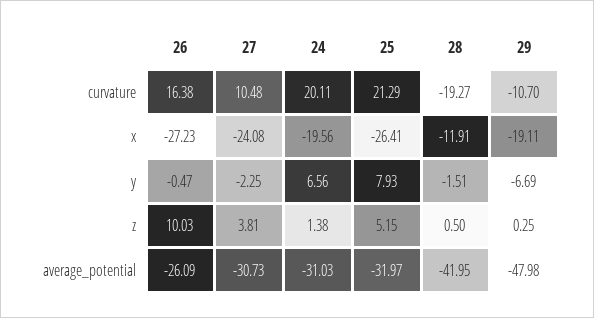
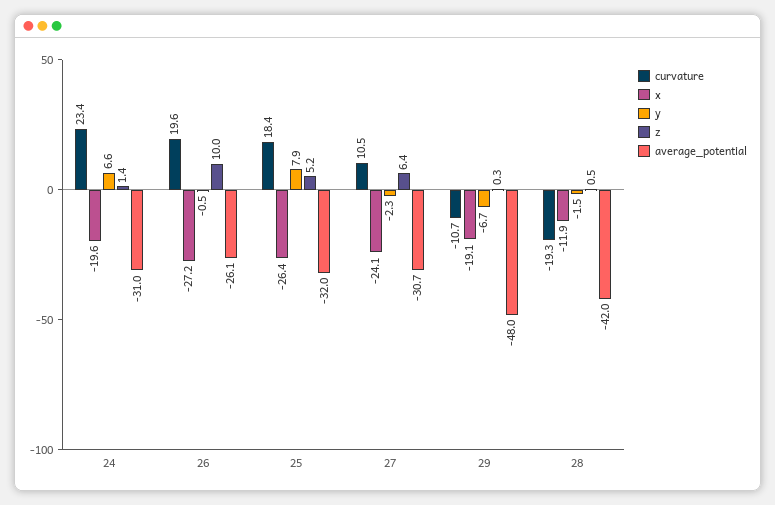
curvature, 26: 16.38 -> 19.6
curvature, 24: 20.11 -> 23.4
curvature, 25: 21.29 -> 18.4
z, 27: 3.81 -> 6.4

